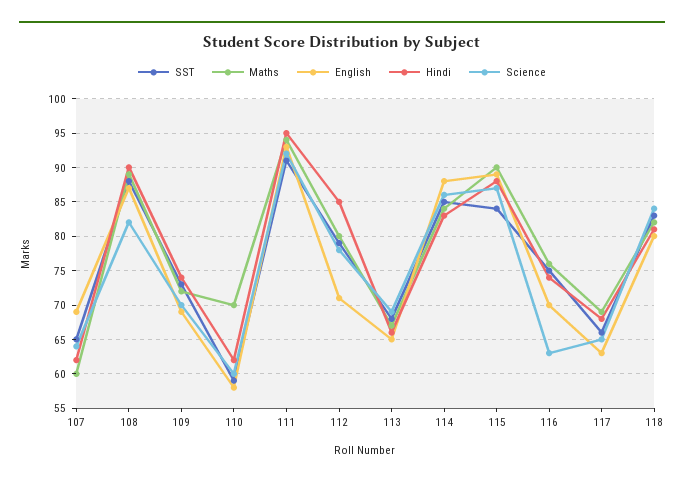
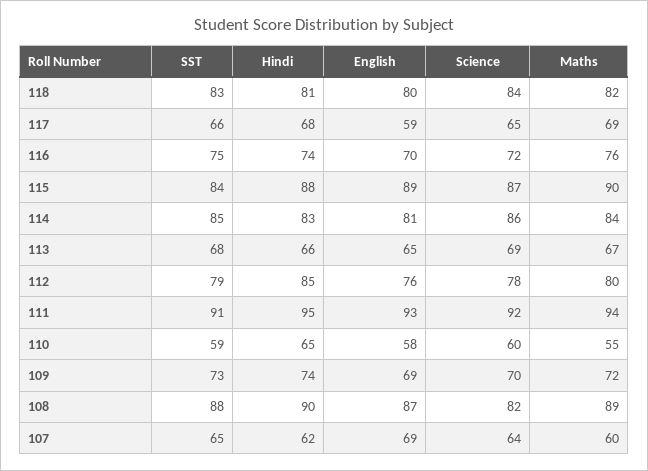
Maths, 110: 70 -> 55
Hindi, 110: 62 -> 65
English, 112: 71 -> 76
English, 114: 88 -> 81
Science, 116: 63 -> 72
English, 117: 63 -> 59

